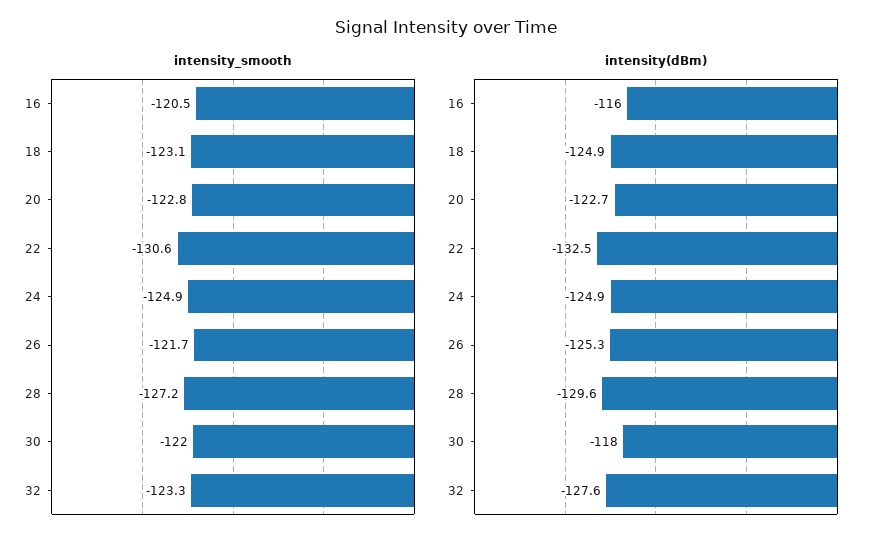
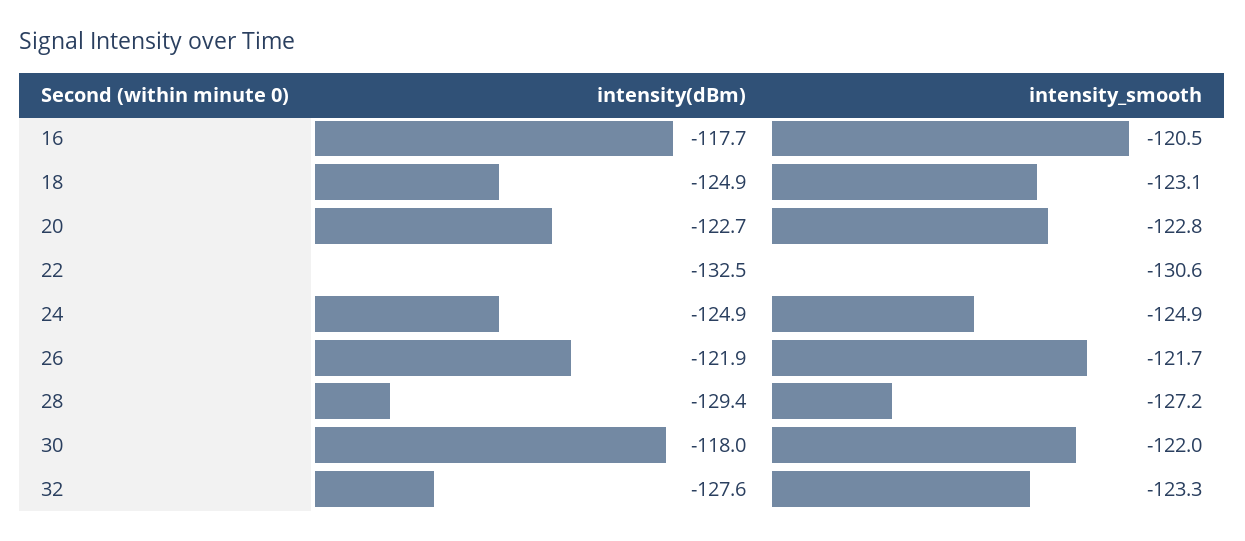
intensity(dBm), 16: -116 -> -117.7
intensity(dBm), 26: -125.3 -> -121.9
intensity(dBm), 28: -129.6 -> -129.4

